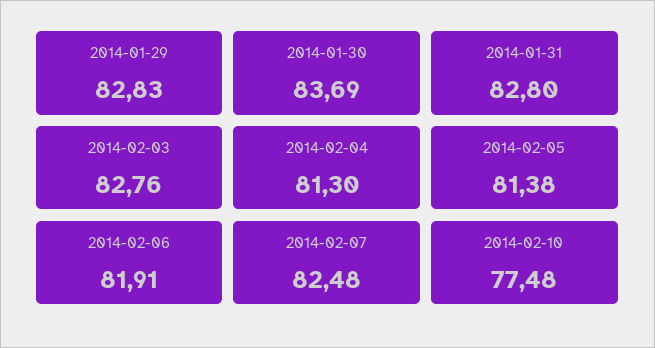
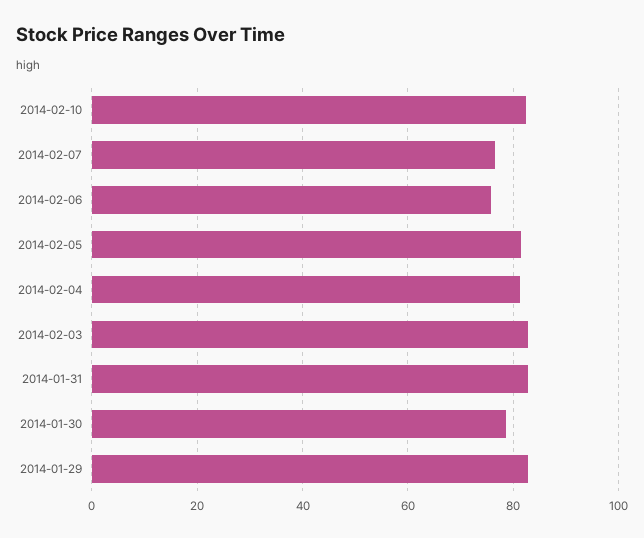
2014-01-30: 83.69 -> 78
2014-02-06: 81.91 -> 76
2014-02-07: 82.48 -> 76
2014-02-10: 77.48 -> 82

